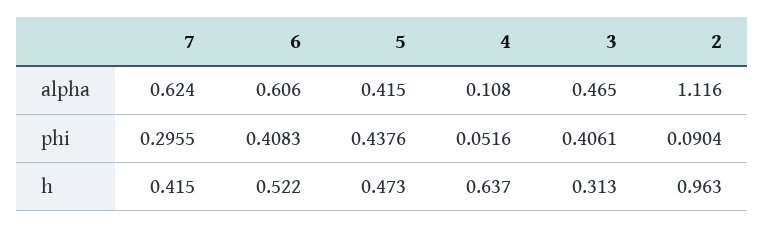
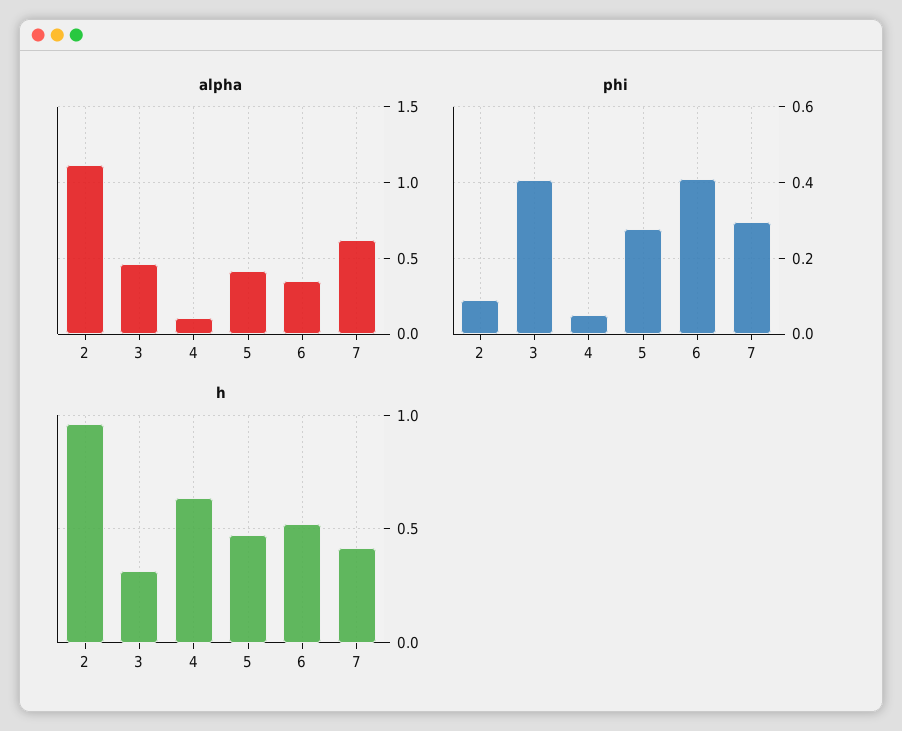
alpha, 6: 0.606 -> 0.35
phi, 5: 0.4376 -> 0.28

